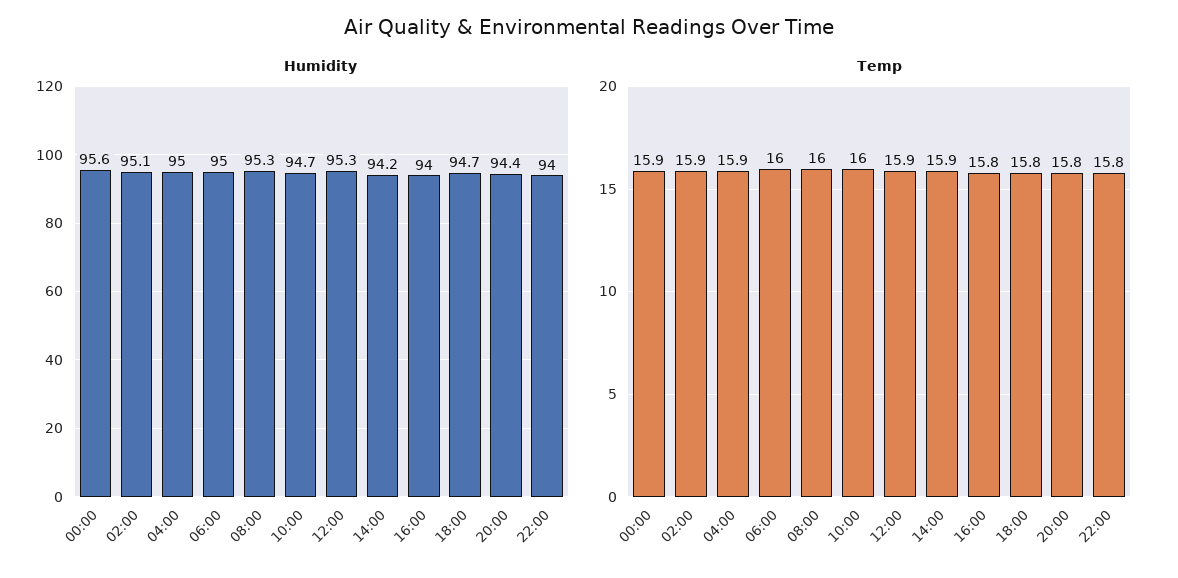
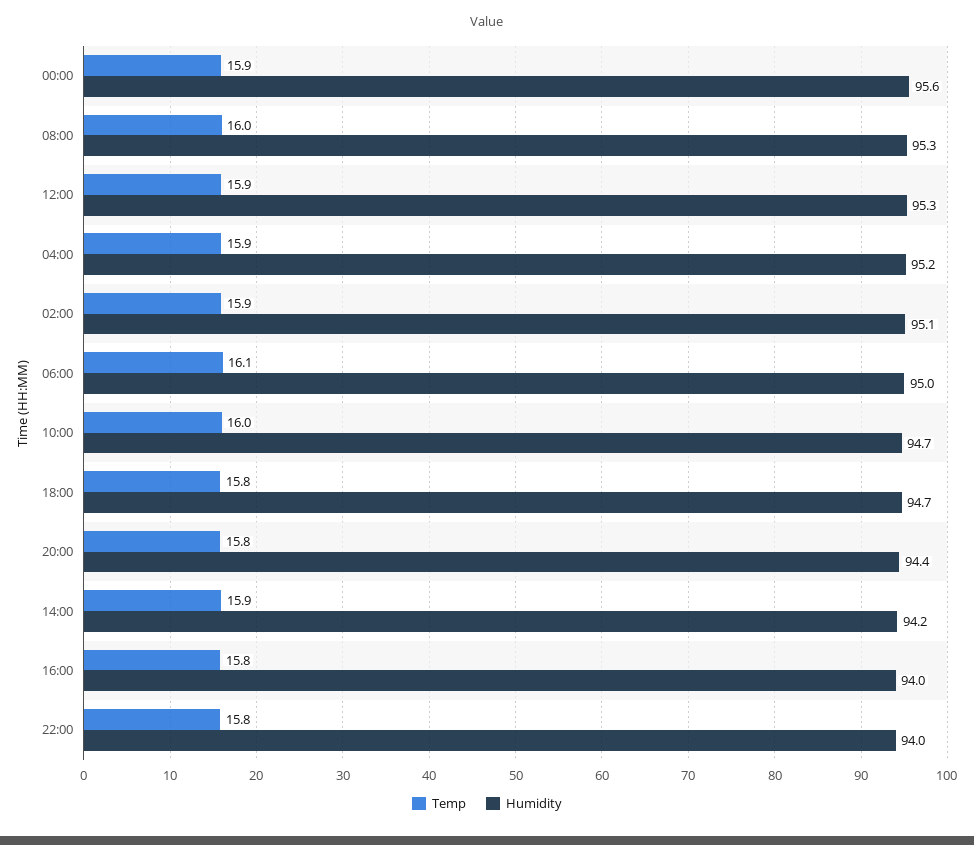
Humidity, 04:00: 95 -> 95.2
Temp, 06:00: 16 -> 16.1

